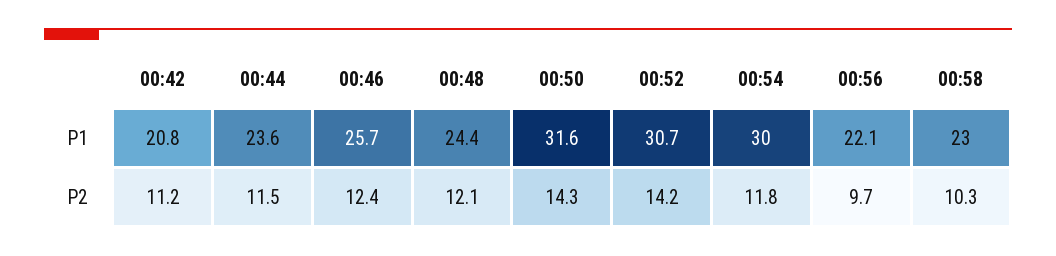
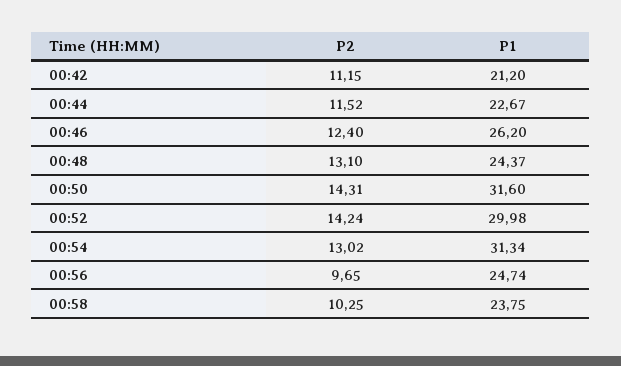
00:42, P1: 20.8 -> 21.2
00:44, P1: 23.6 -> 22.67
00:46, P1: 25.7 -> 26.2
00:52, P1: 30.7 -> 29.98
00:54, P1: 30 -> 31.34
00:56, P1: 22.1 -> 24.74
00:58, P1: 23 -> 23.75
00:48, P2: 12.1 -> 13.1
00:54, P2: 11.8 -> 13.02

